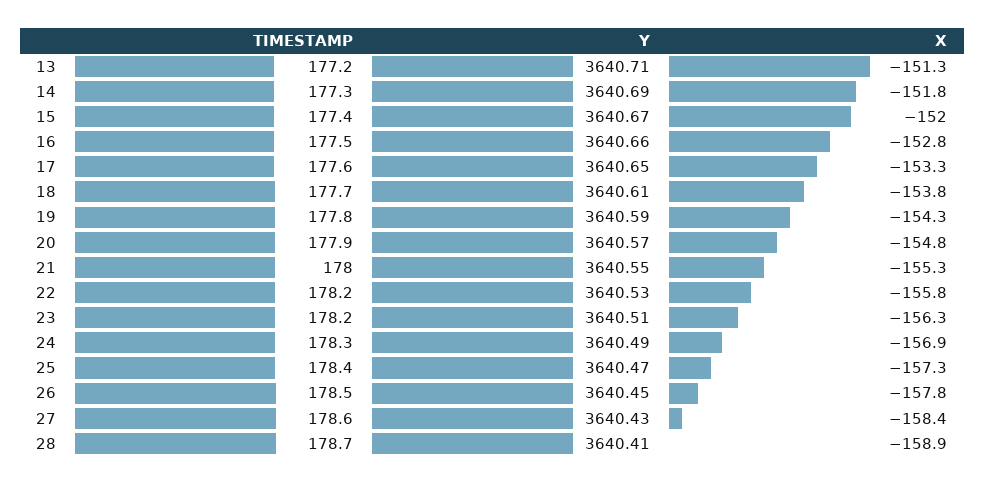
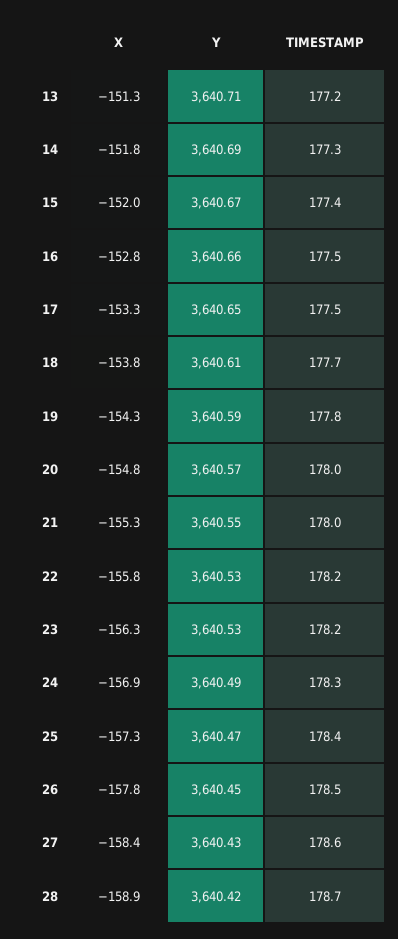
TIMESTAMP, 17: 177.6 -> 177.5
TIMESTAMP, 20: 177.9 -> 178
Y, 23: 3640.51 -> 3640.53
Y, 28: 3640.41 -> 3640.42

